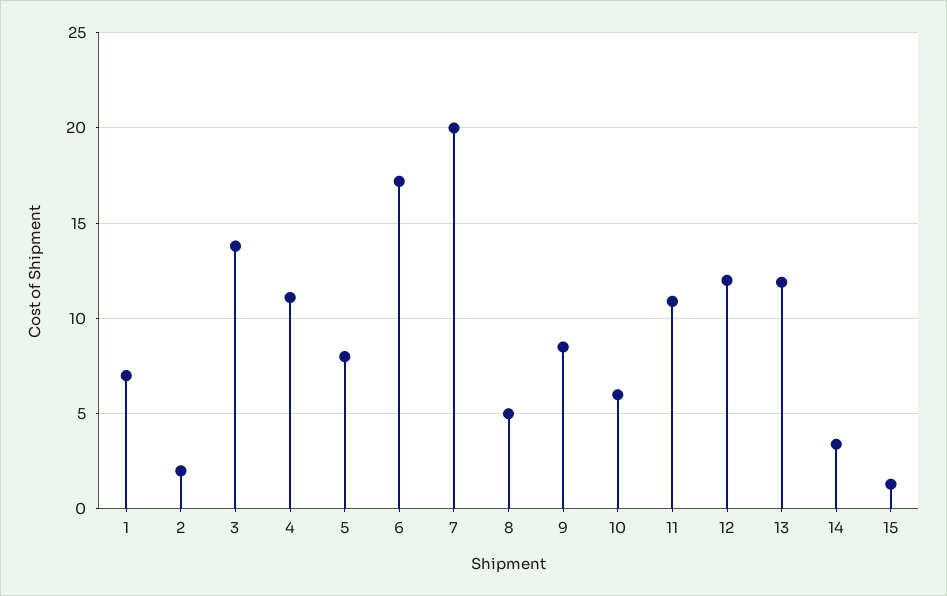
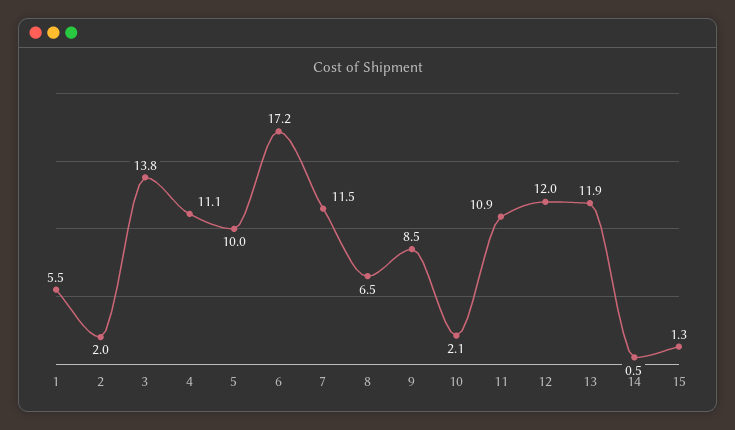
1: 7 -> 5.5
5: 8 -> 10
7: 20 -> 11.5
8: 5 -> 6.5
10: 6 -> 2.1
14: 3.5 -> 0.5

